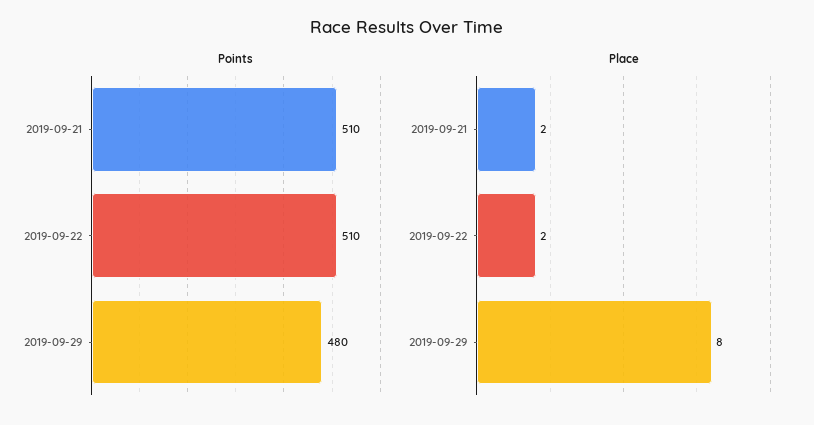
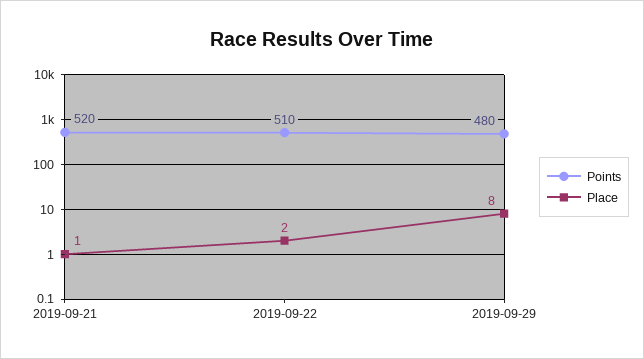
Points, 2019-09-21: 510 -> 520
Place, 2019-09-21: 2 -> 1

